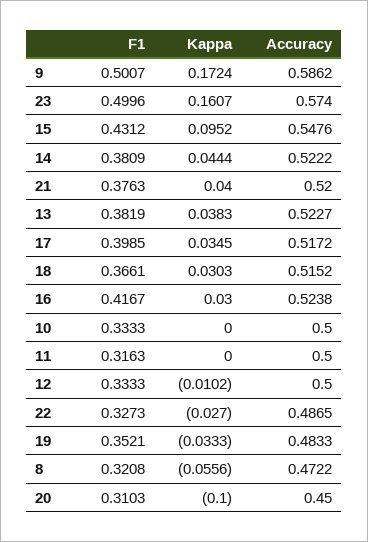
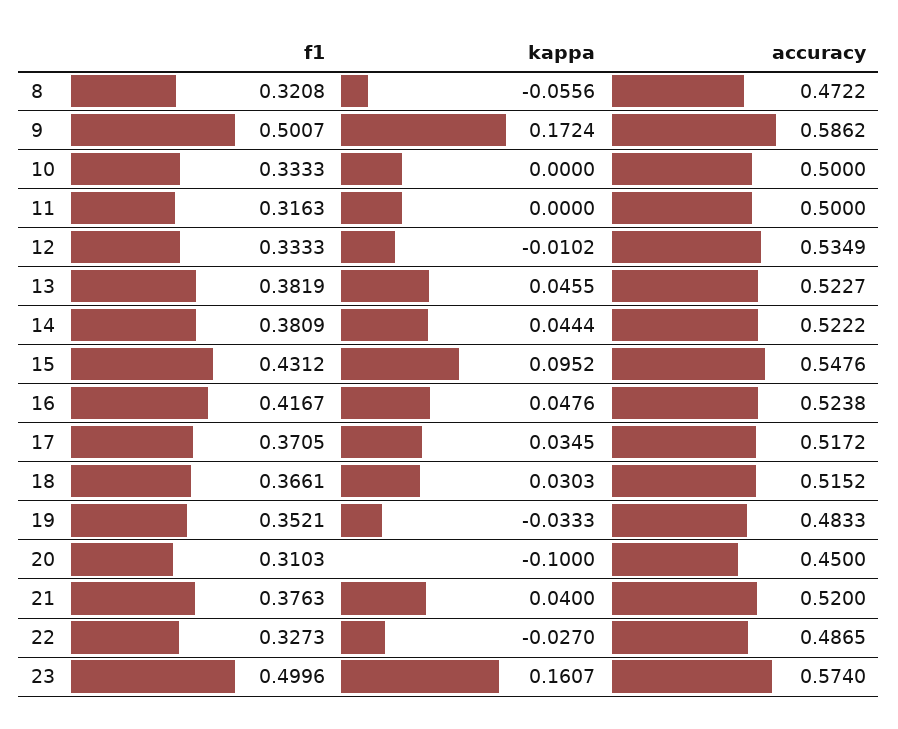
Kappa, 13: 0.0383 -> 0.0455
F1, 17: 0.3985 -> 0.3705
Kappa, 16: 0.03 -> 0.0476
Accuracy, 12: 0.5 -> 0.5349

